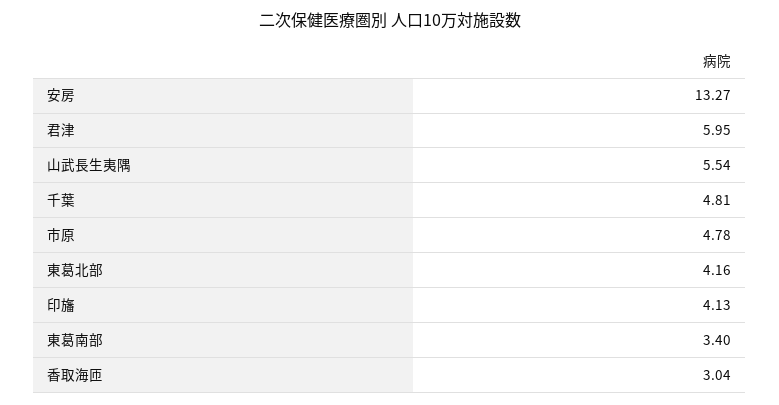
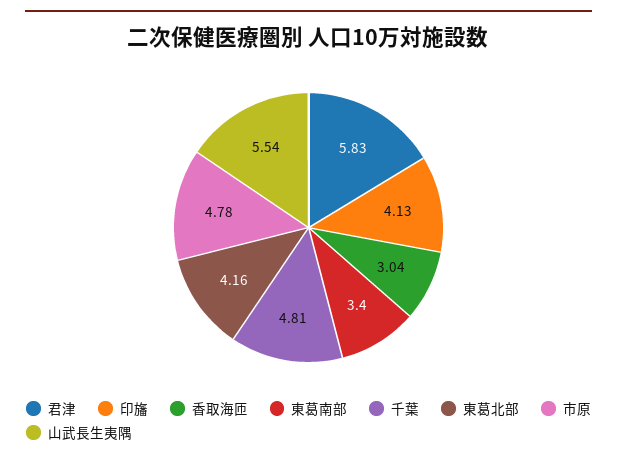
安房: 13.27 -> none
君津: 5.95 -> 5.83

